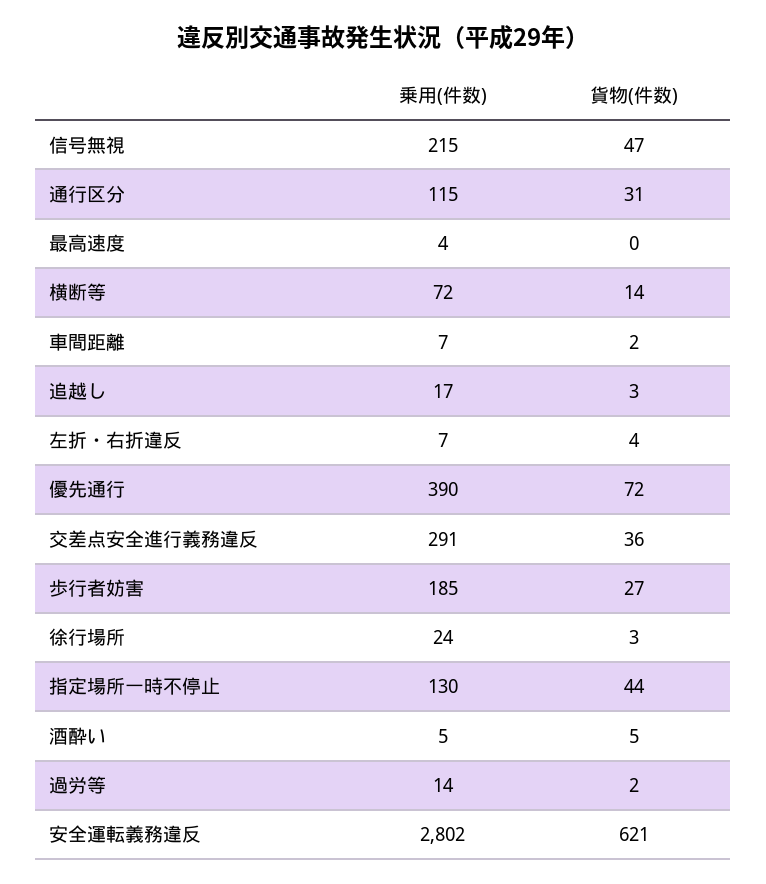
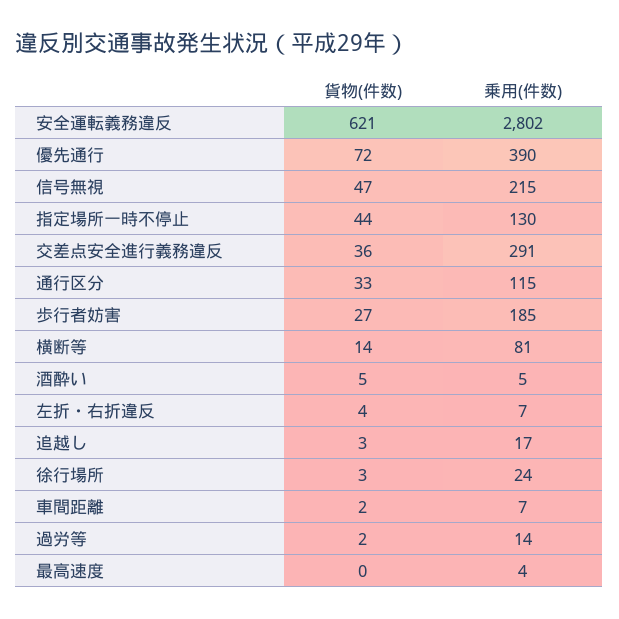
貨物(件数), 通行区分: 31 -> 33
乗用(件数), 横断等: 72 -> 81

